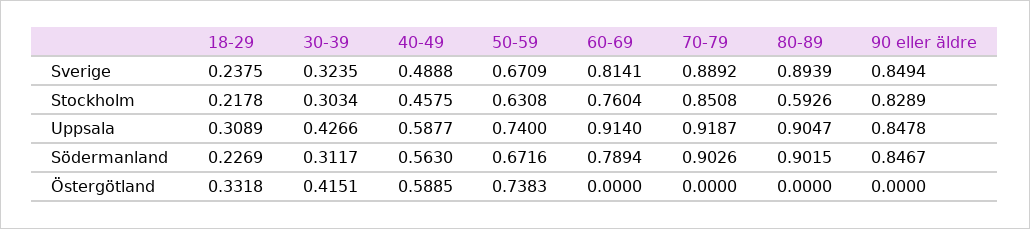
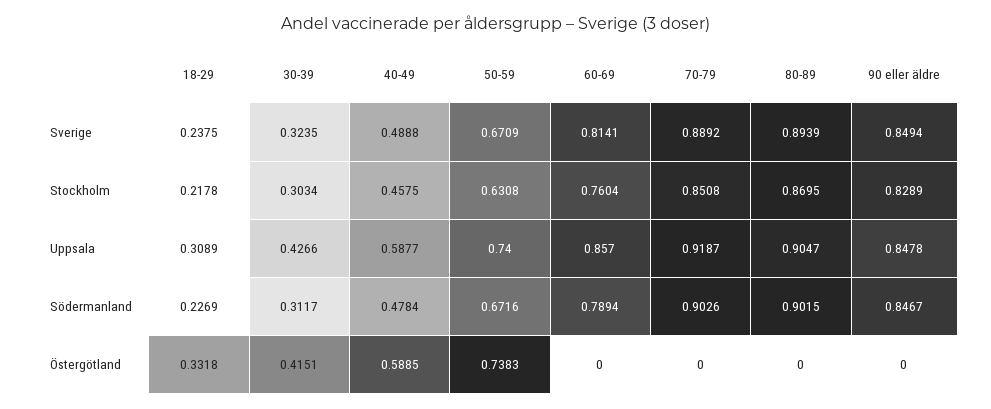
80-89, Stockholm: 0.5926 -> 0.8695
60-69, Uppsala: 0.914 -> 0.857
40-49, Södermanland: 0.563 -> 0.4784

